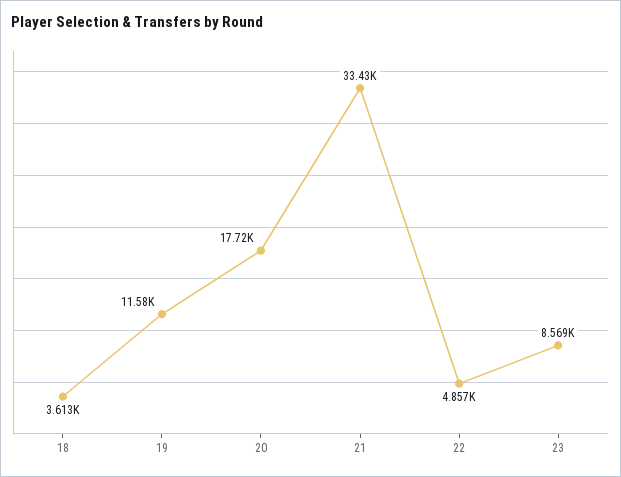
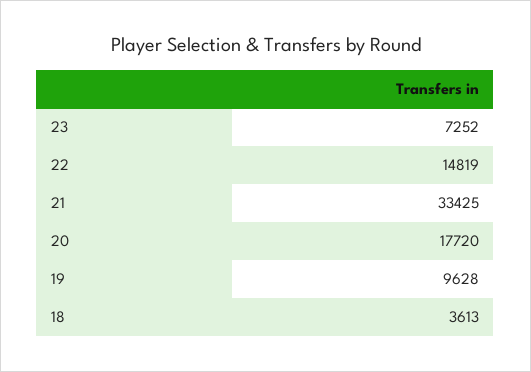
19: 11580 -> 9628
22: 4857 -> 14819
23: 8569 -> 7252

